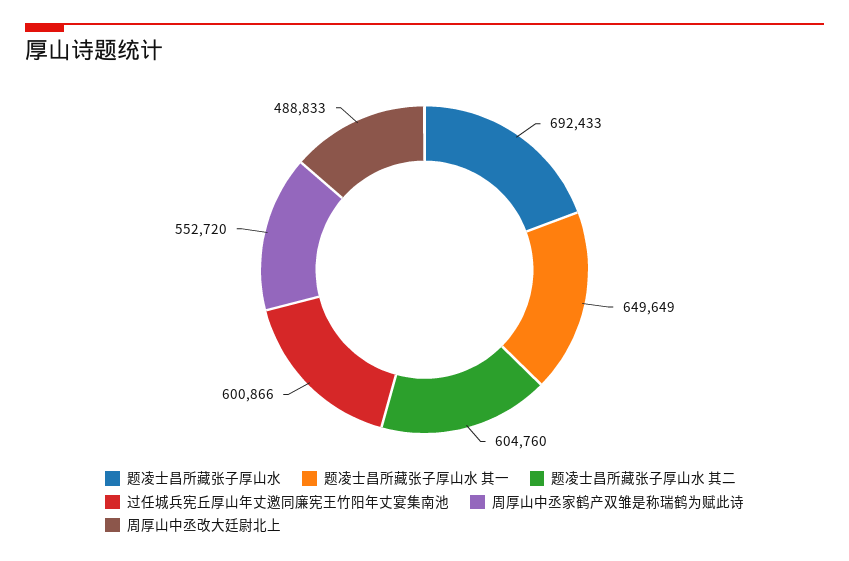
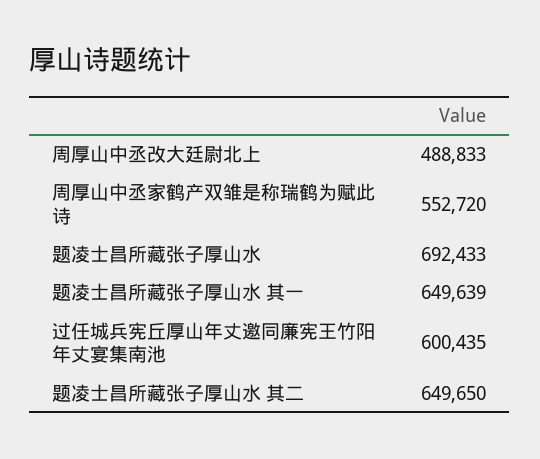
题凌士昌所藏张子厚山水 其一: 649649 -> 649639
题凌士昌所藏张子厚山水 其二: 604760 -> 649650
过任城兵宪丘厚山年丈邀同廉宪王竹阳年丈宴集南池: 600866 -> 600435

